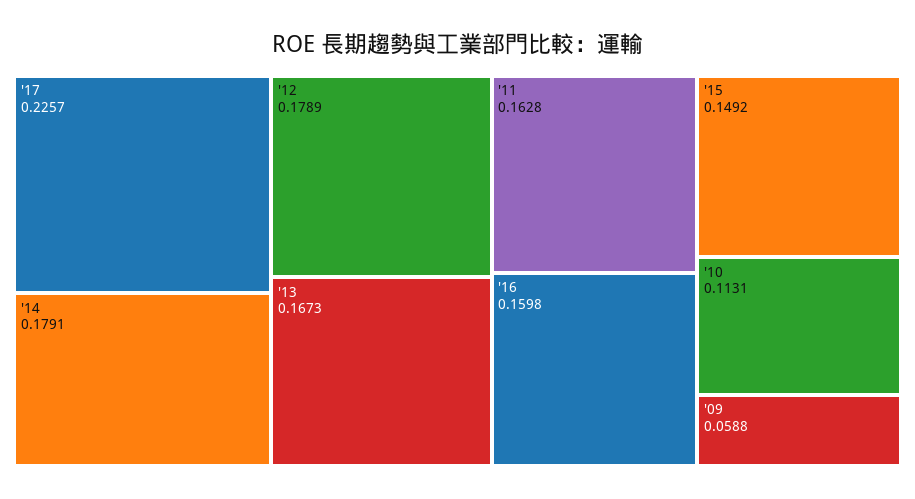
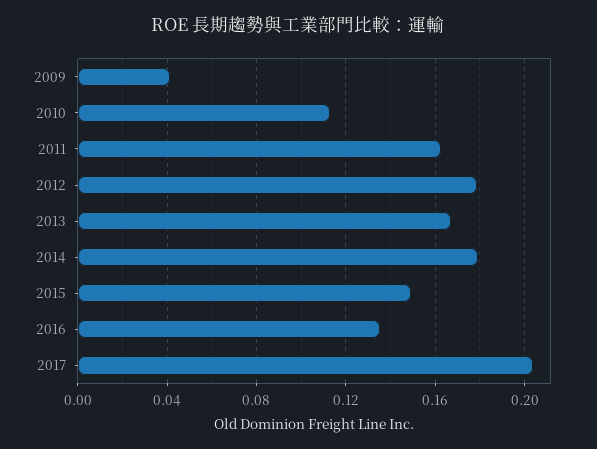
'17: 0.2257 -> 0.205
'16: 0.1598 -> 0.135
'09: 0.0588 -> 0.04

